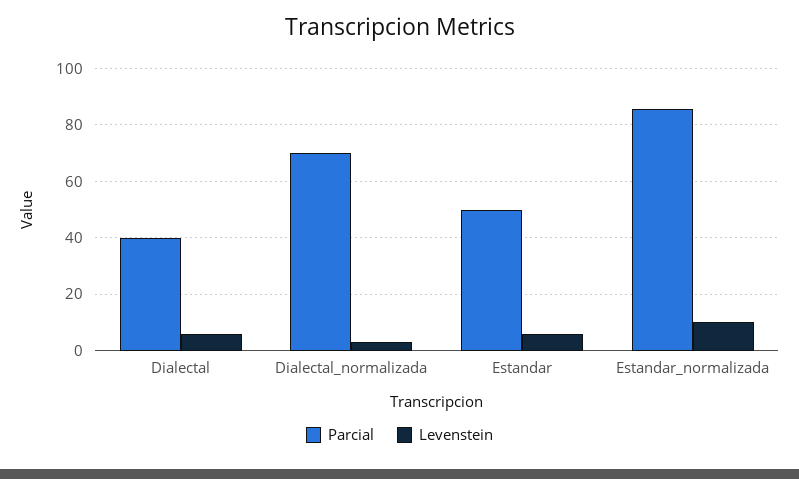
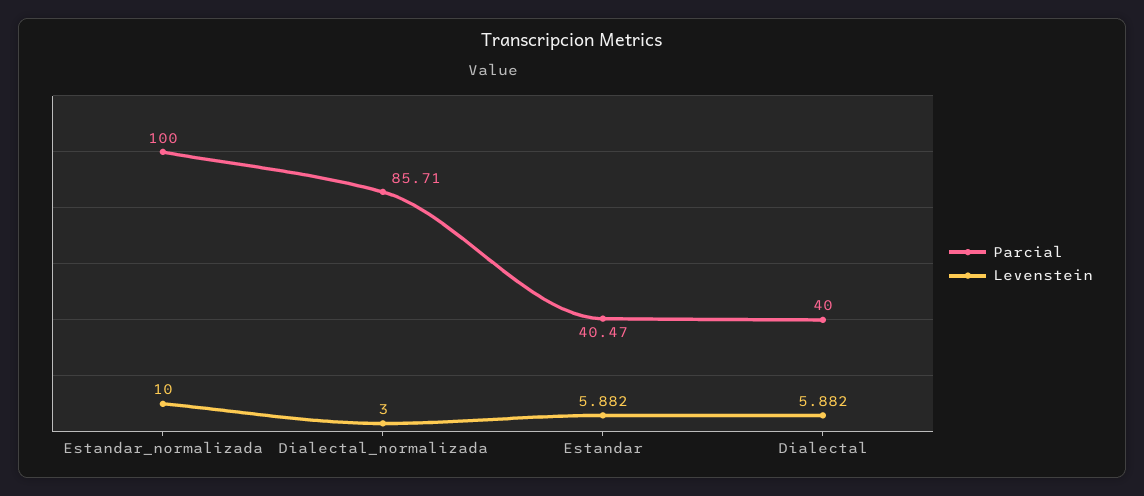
Parcial, Dialectal_normalizada: 70 -> 85.71
Parcial, Estandar: 50 -> 40.47
Parcial, Estandar_normalizada: 85 -> 100

